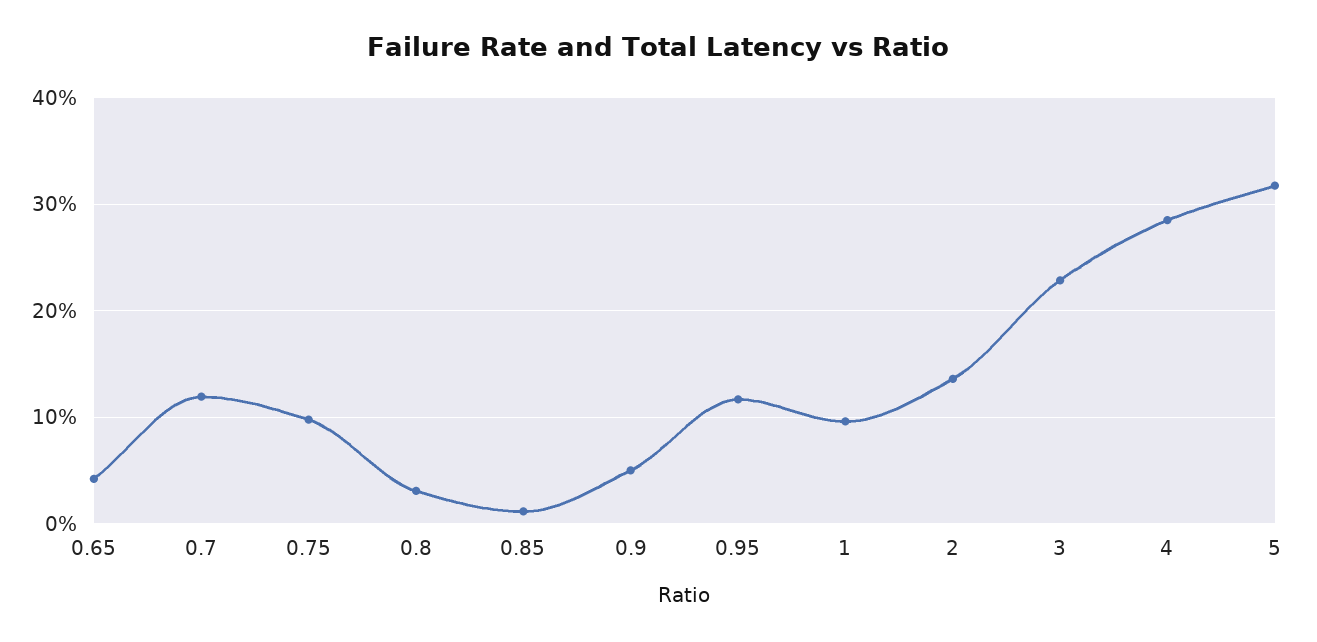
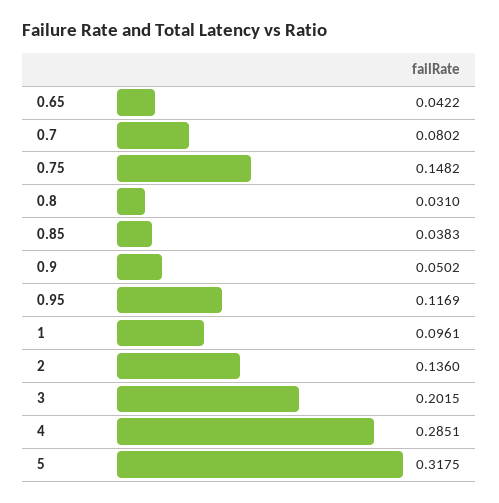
0.7: 0.12 -> 0.0802
0.75: 0.1 -> 0.1482
0.85: 0.01 -> 0.0383
3: 0.23 -> 0.2015

